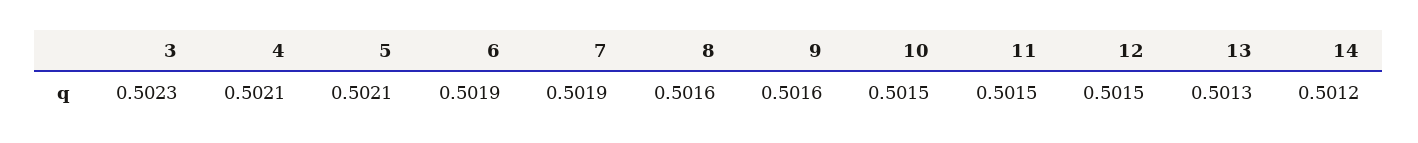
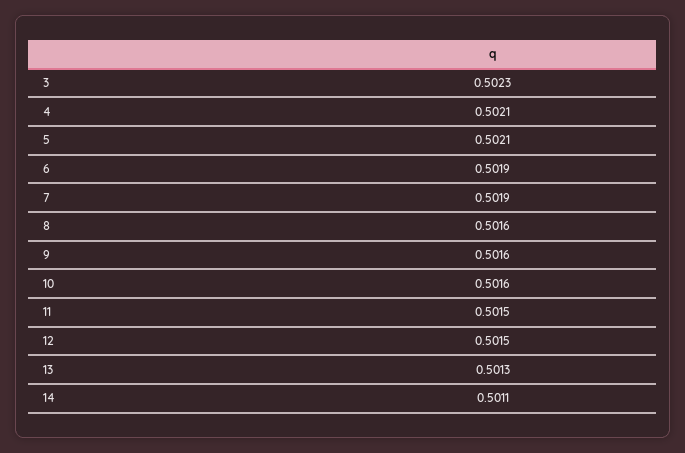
10: 0.5015 -> 0.5016
14: 0.5012 -> 0.5011

